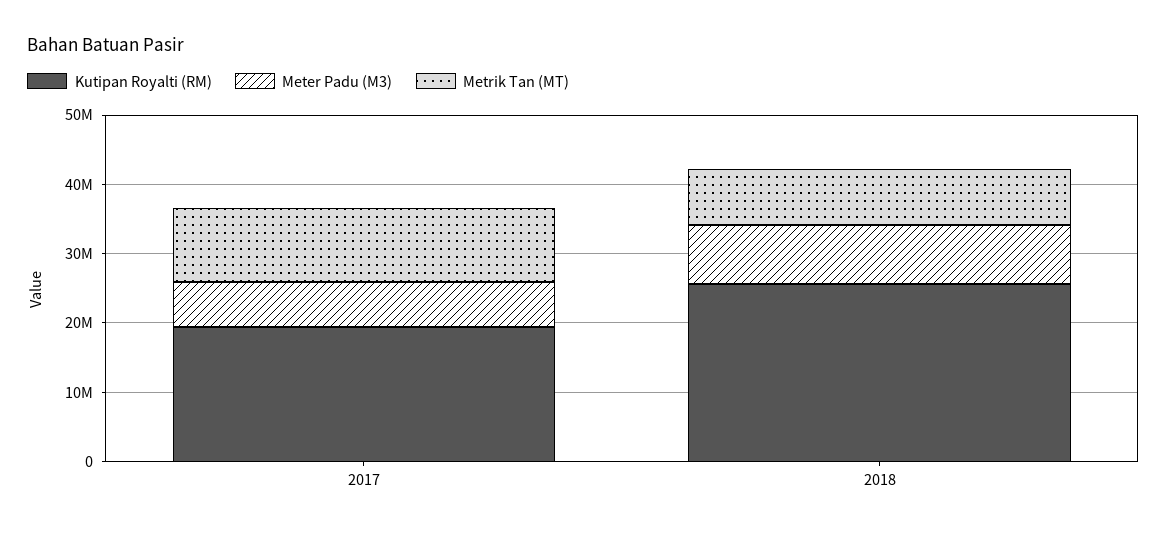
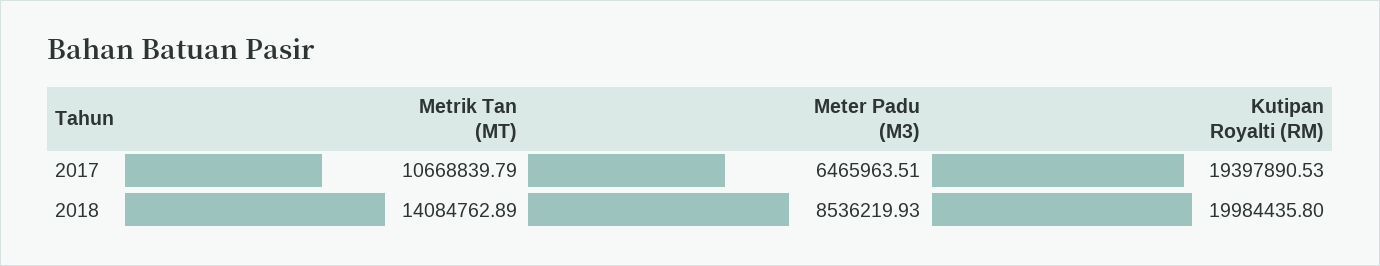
Kutipan Royalti (RM), 2018: 26000000 -> 19984435.8
Metrik Tan (MT), 2018: 8000000 -> 14084762.89

